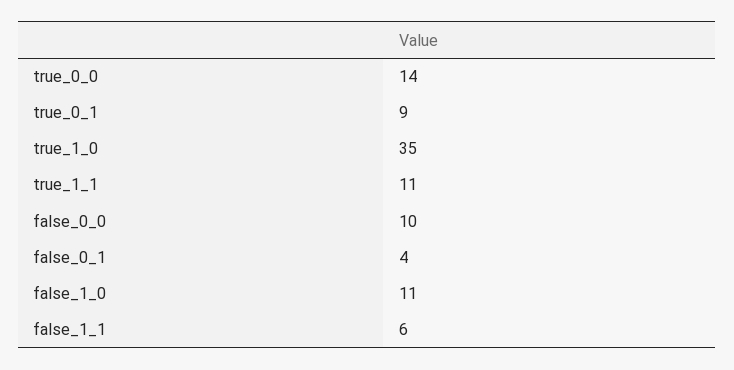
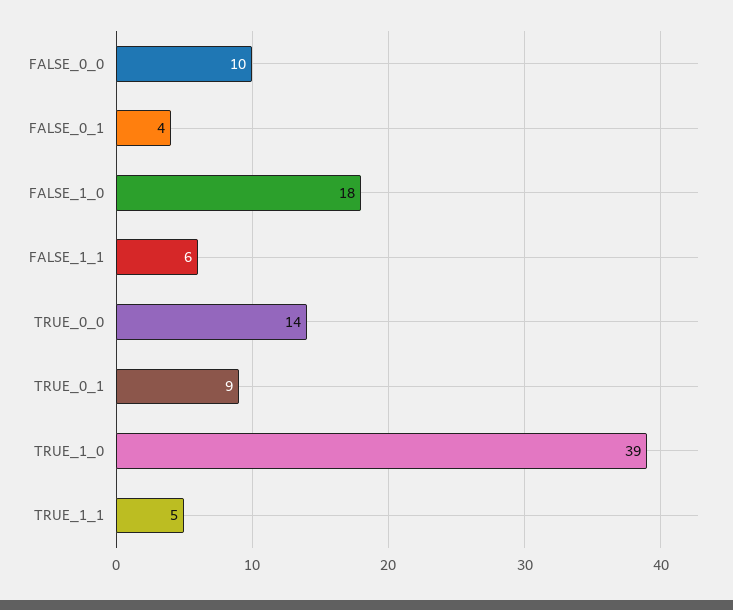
true_1_0: 35 -> 39
true_1_1: 11 -> 5
false_1_0: 11 -> 18

